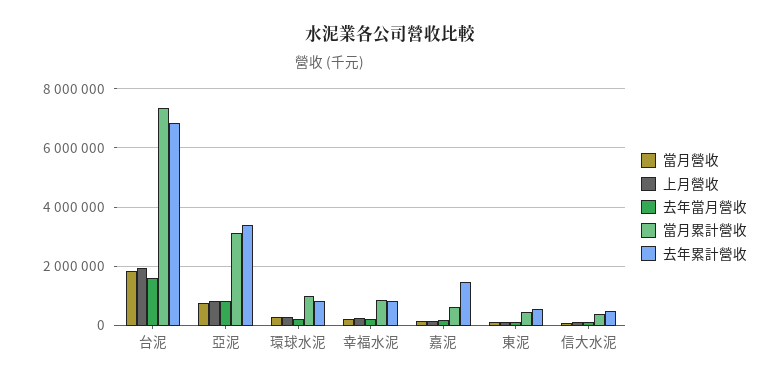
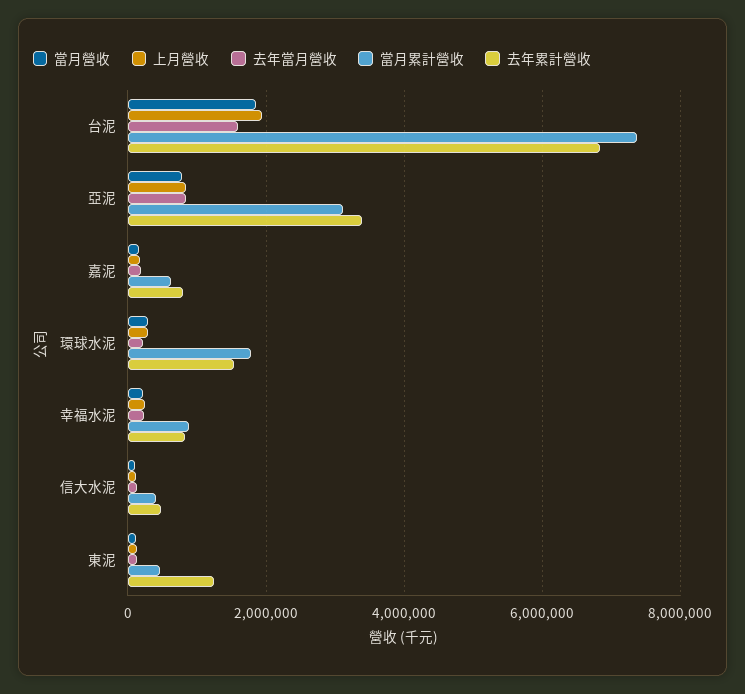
當月累計營收, 環球水泥: 1000000 -> 1800000
去年累計營收, 環球水泥: 750000 -> 1600000
去年累計營收, 嘉泥: 1500000 -> 800000
去年累計營收, 東泥: 500000 -> 1200000

